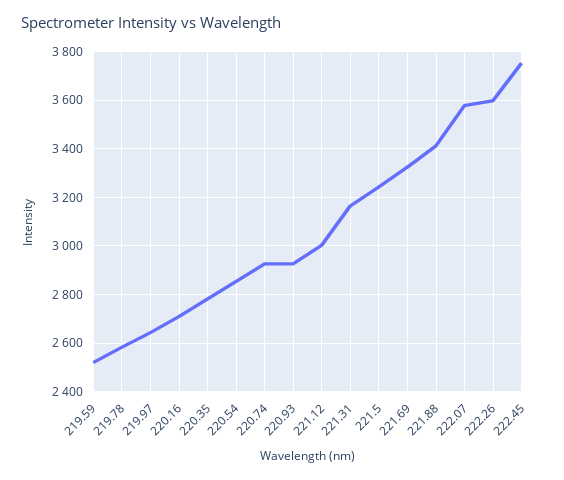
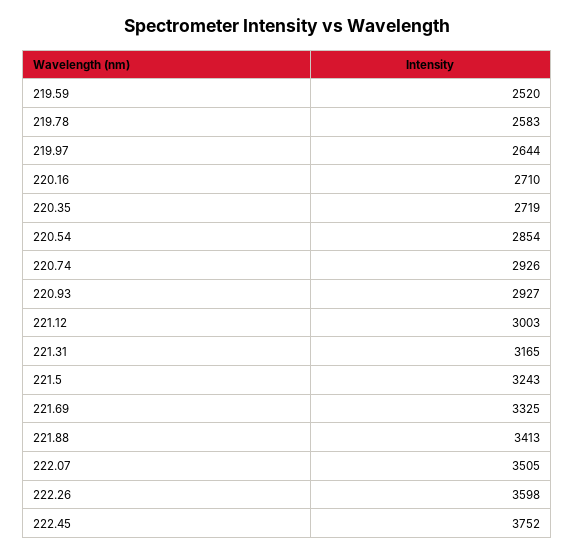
220.35: 2775 -> 2719
222.07: 3575 -> 3505

